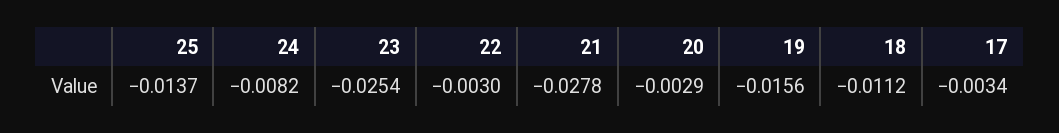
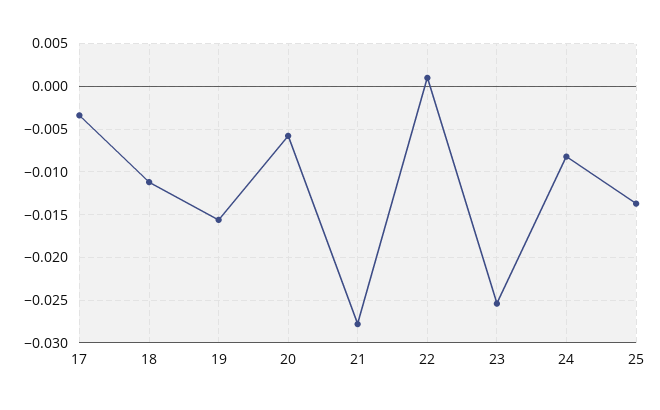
22: -0.003 -> 0.001
20: -0.0029 -> -0.006

